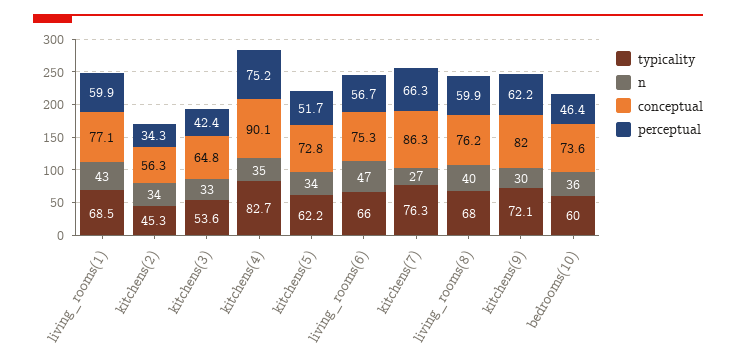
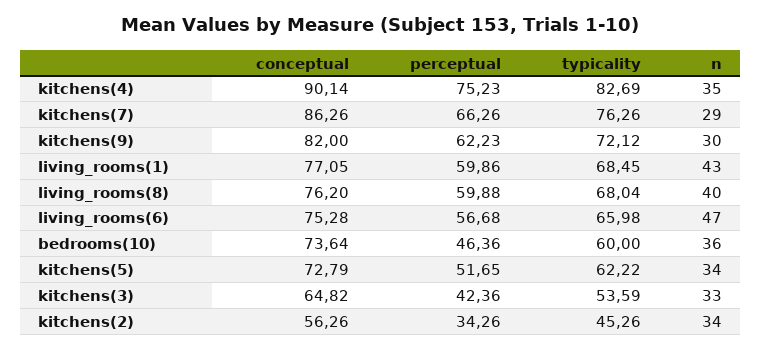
n, kitchens(7): 27 -> 29

